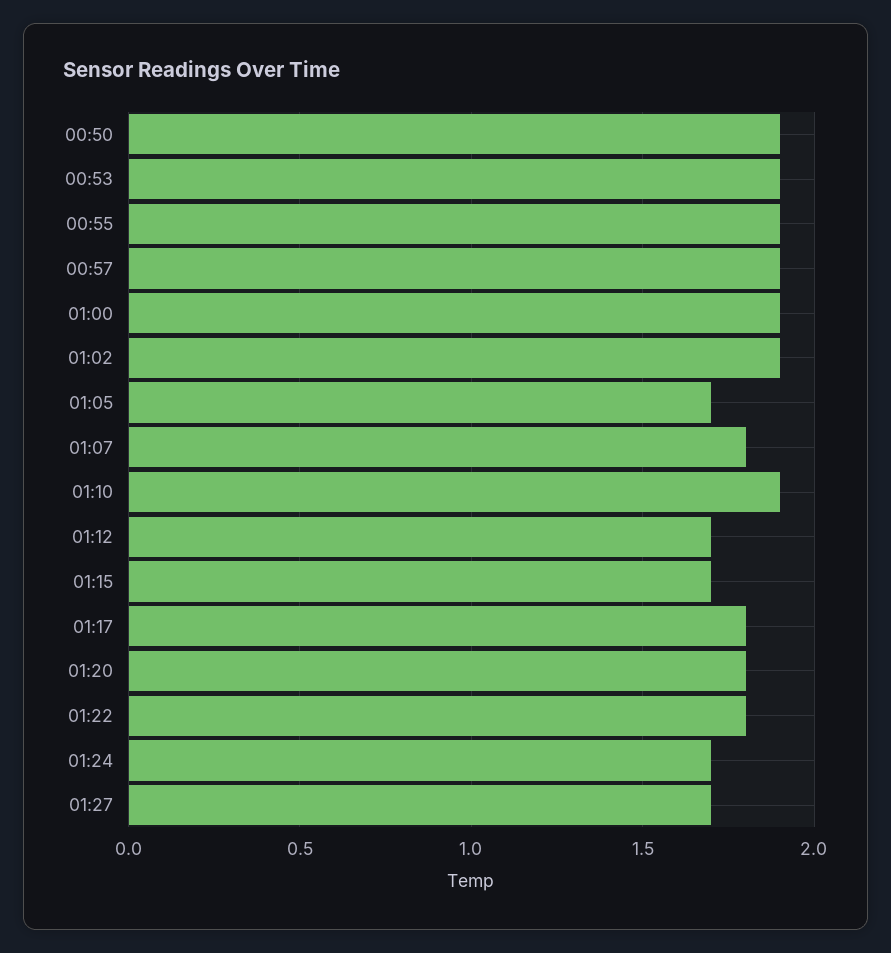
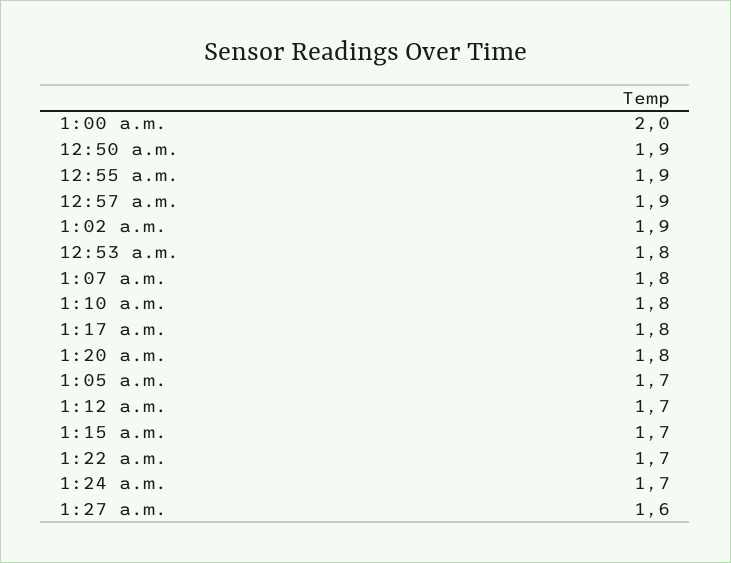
00:53: 1.9 -> 1.8
01:00: 1.9 -> 2
01:10: 1.9 -> 1.8
01:22: 1.8 -> 1.7
01:27: 1.7 -> 1.6

